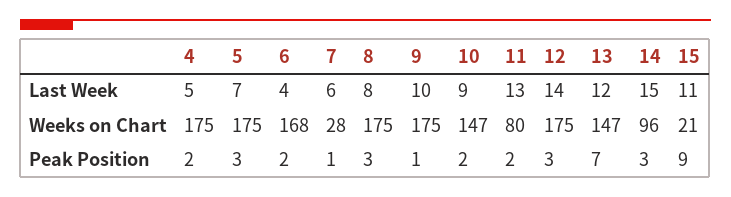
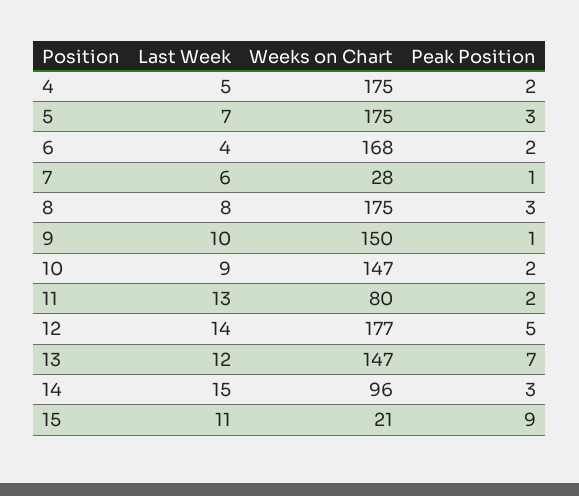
9, Weeks on Chart: 175 -> 150
12, Weeks on Chart: 175 -> 177
12, Peak Position: 3 -> 5

